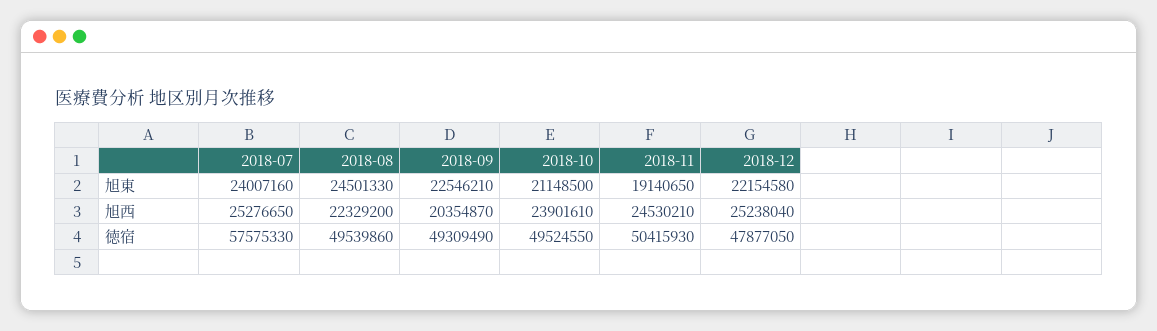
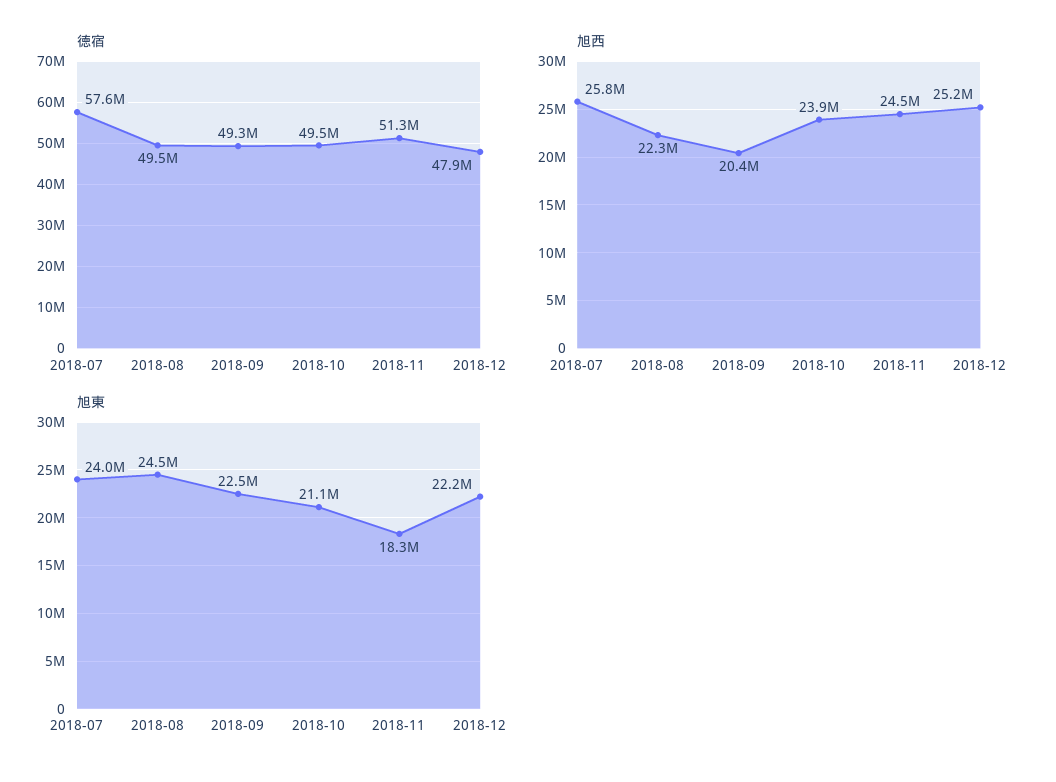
旭東, 2018-11: 19140650 -> 18300000
旭西, 2018-07: 25276650 -> 25800000
徳宿, 2018-11: 50415930 -> 51300000

